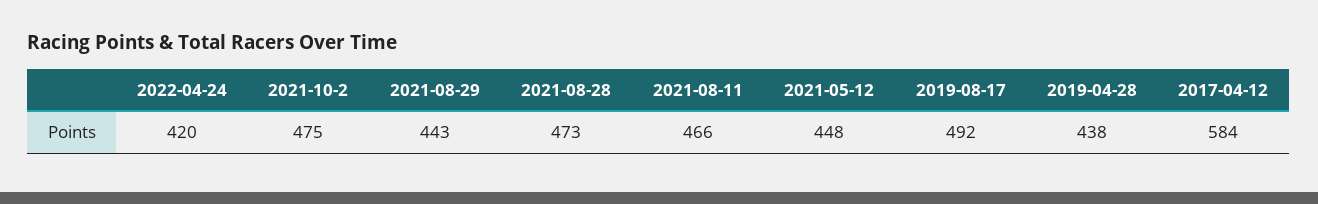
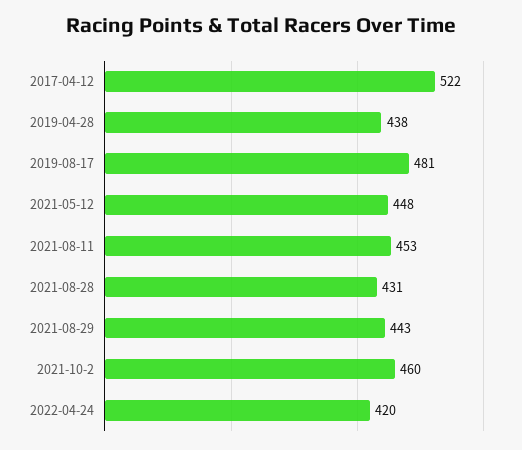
2021-10-2: 475 -> 460
2021-08-28: 473 -> 431
2021-08-11: 466 -> 453
2019-08-17: 492 -> 481
2017-04-12: 584 -> 522

